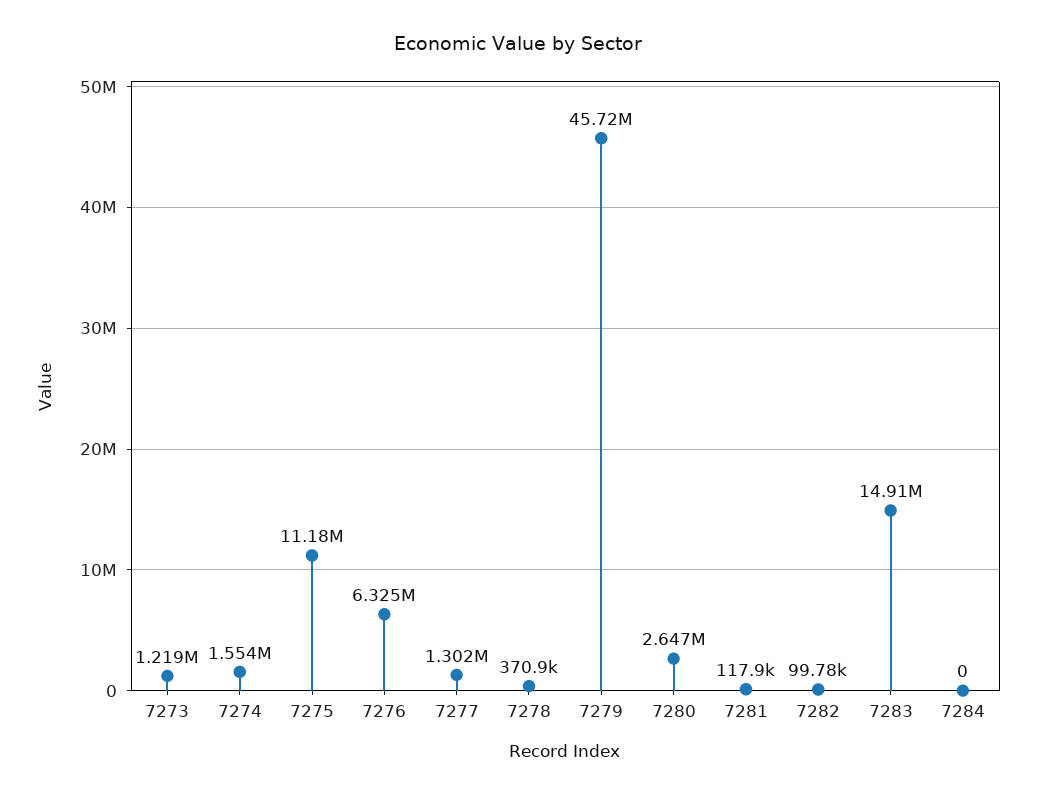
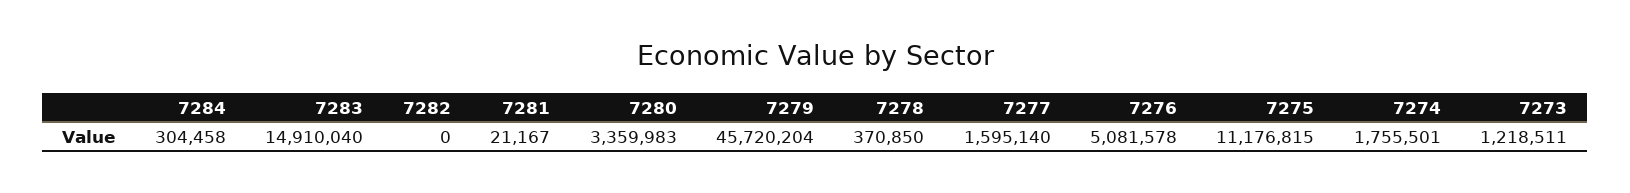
7274: 1554000 -> 1755501
7276: 6325000 -> 5081578
7277: 1302000 -> 1595140
7280: 2647000 -> 3359983
7281: 117900 -> 21167
7282: 99780 -> 0
7284: 0 -> 304458

